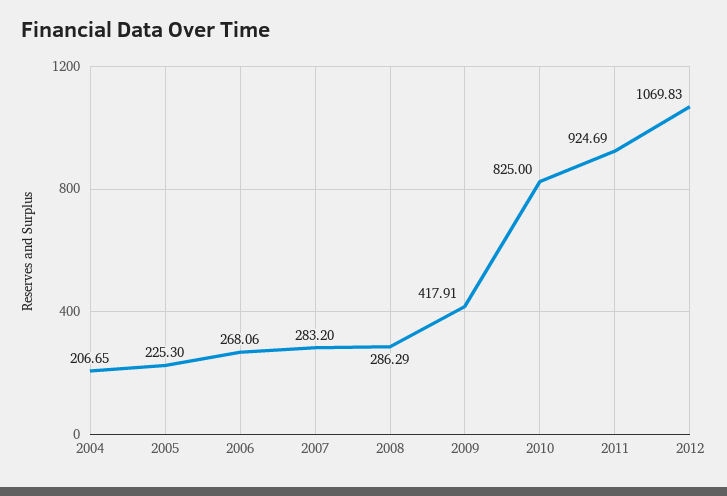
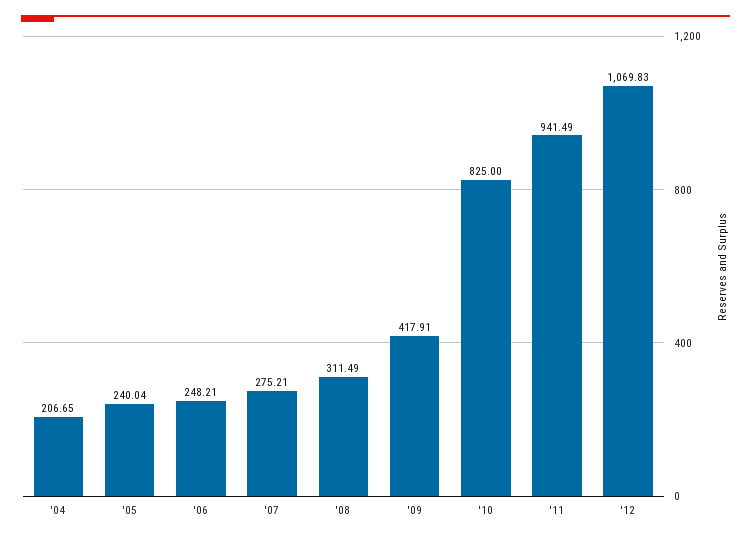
2005: 225.3 -> 240.04
2006: 268.06 -> 248.21
2007: 283.2 -> 275.21
2008: 286.29 -> 311.49
2011: 924.69 -> 941.49

